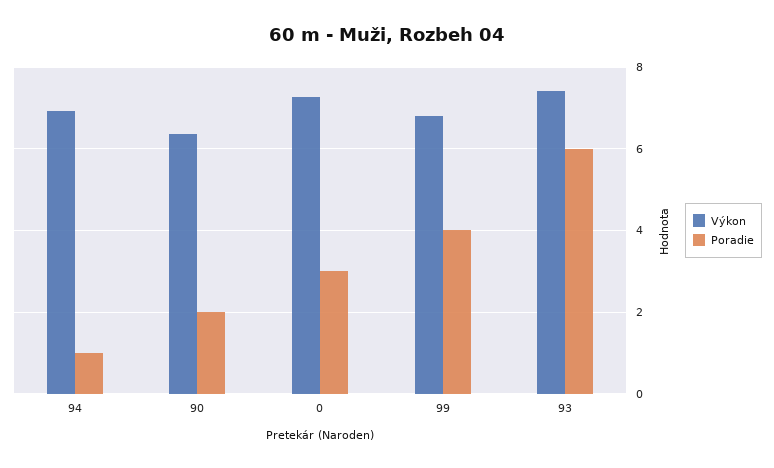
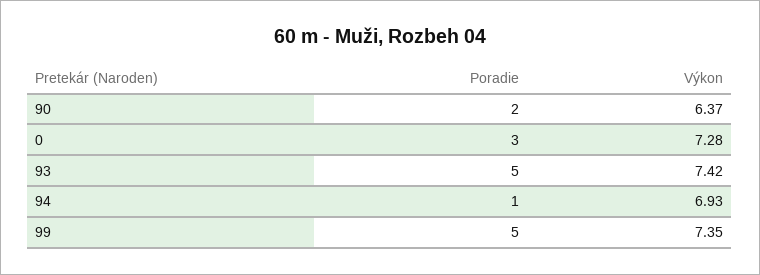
Výkon, 99: 6.8 -> 7.35
Poradie, 99: 4 -> 5
Poradie, 93: 6 -> 5

